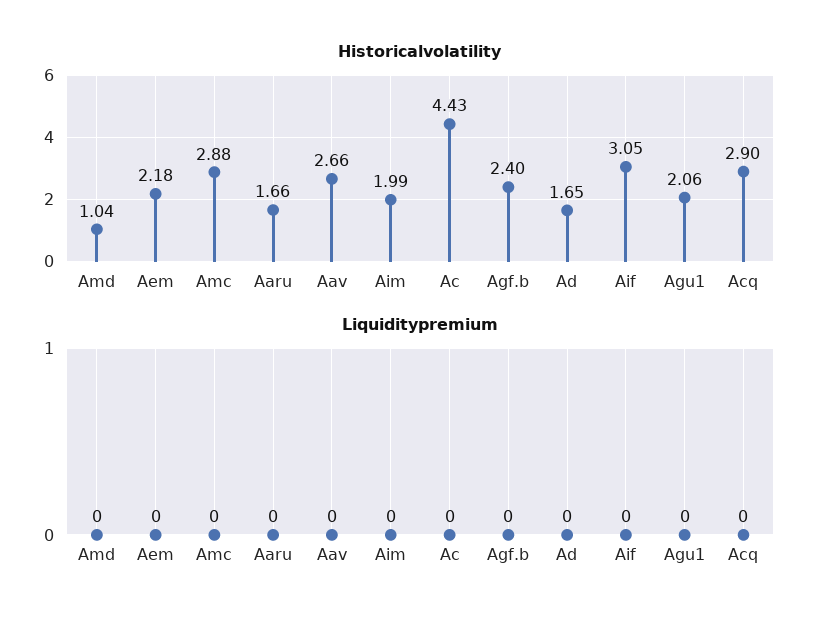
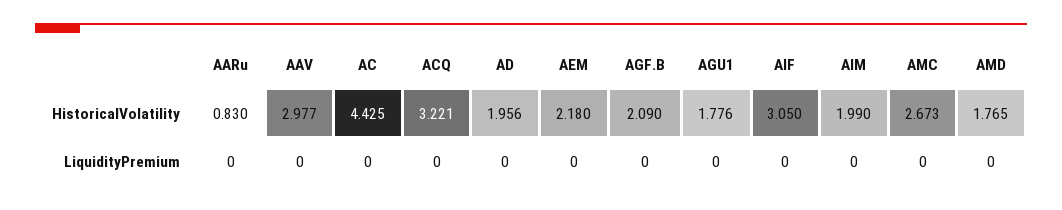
Historicalvolatility, Amd: 1.04 -> 1.765
Historicalvolatility, Amc: 2.88 -> 2.673
Historicalvolatility, Aaru: 1.66 -> 0.83
Historicalvolatility, Aav: 2.66 -> 2.977
Historicalvolatility, Agf.b: 2.4 -> 2.09
Historicalvolatility, Ad: 1.65 -> 1.956
Historicalvolatility, Agu1: 2.06 -> 1.776
Historicalvolatility, Acq: 2.9 -> 3.221

